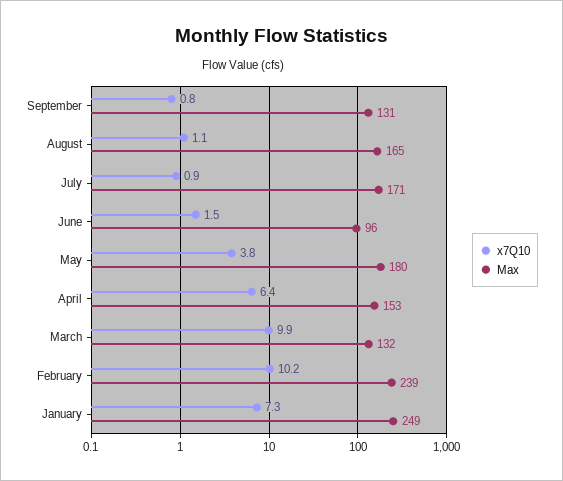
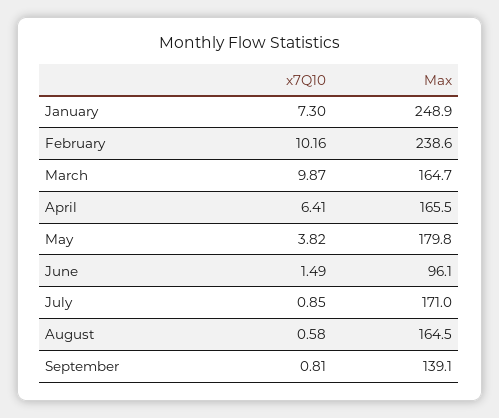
Max, September: 131 -> 139.1
x7Q10, August: 1.1 -> 0.58
Max, April: 153 -> 165.5
Max, March: 132 -> 164.7

